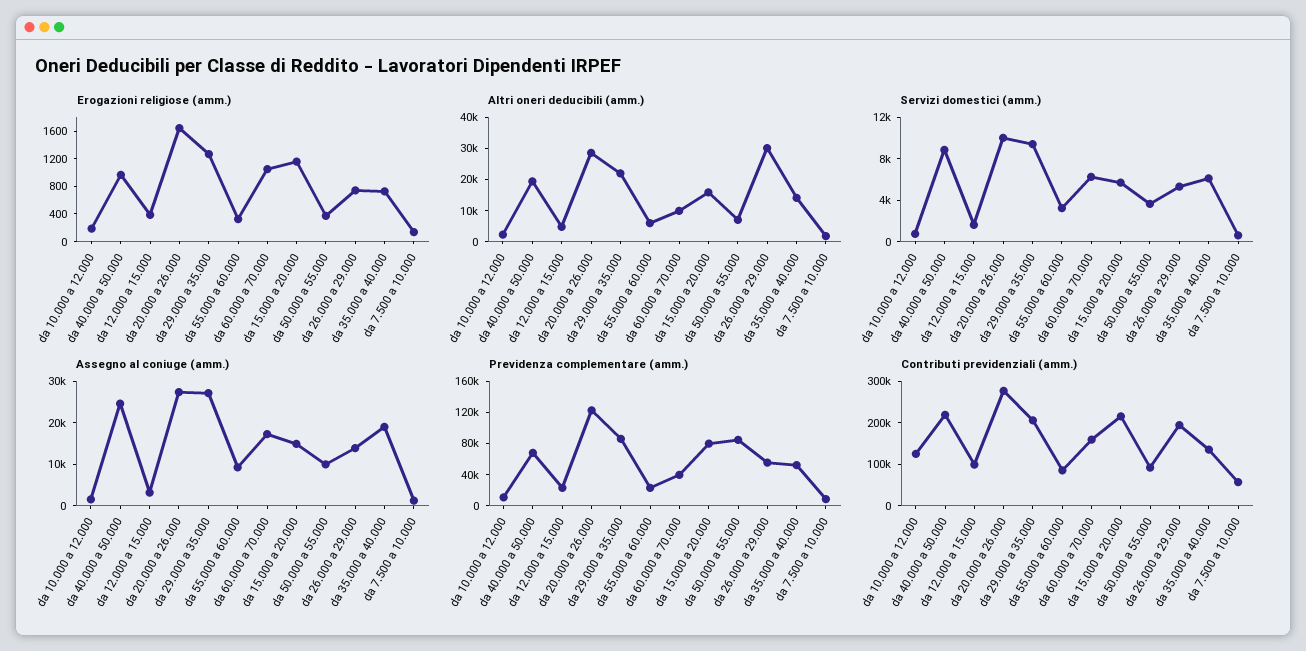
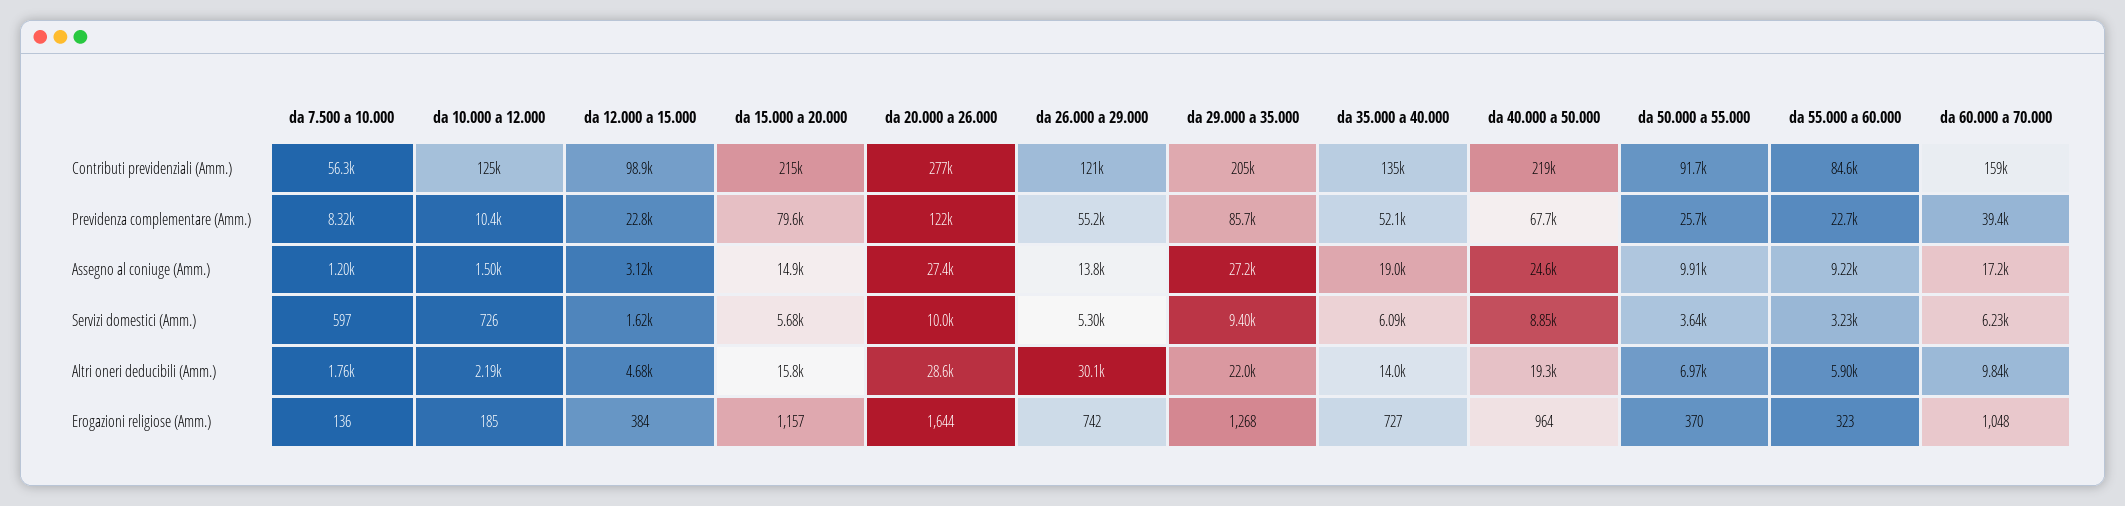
Previdenza complementare (amm.), da 50.000 a 55.000: 80000 -> 25700
Contributi previdenziali (amm.), da 26.000 a 29.000: 200000 -> 121000

